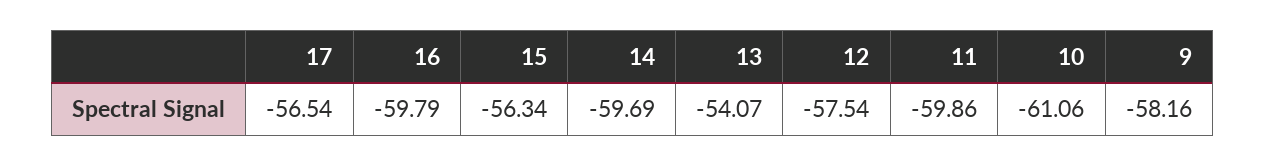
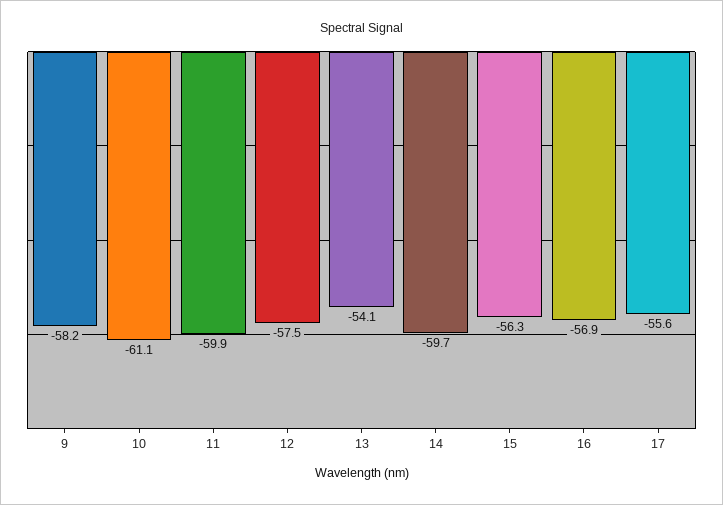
17: -56.54 -> -55.6
16: -59.79 -> -56.9

